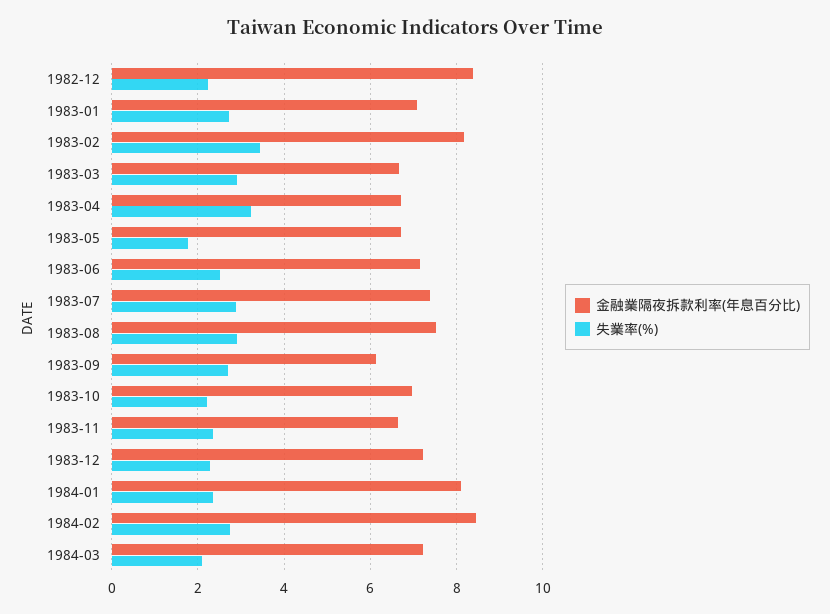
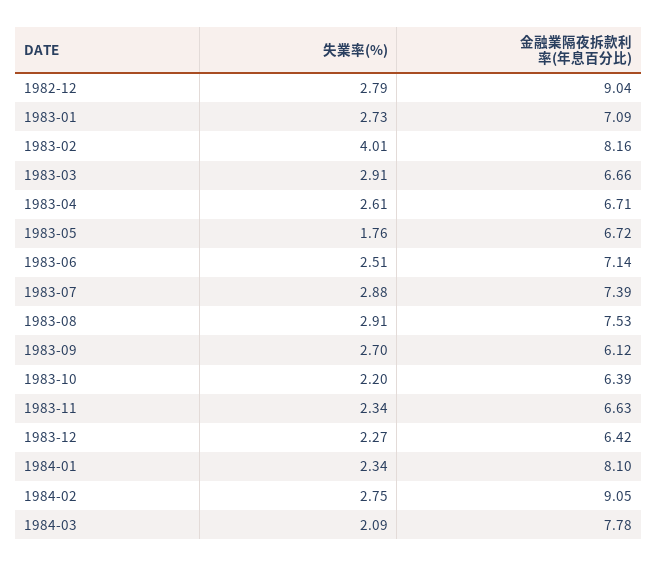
金融業隔夜拆款利率(年息百分比), 1982-12: 8.4 -> 9.04
失業率(%), 1982-12: 2.2 -> 2.79
失業率(%), 1983-02: 3.4 -> 4.01
失業率(%), 1983-04: 3.2 -> 2.61
金融業隔夜拆款利率(年息百分比), 1983-10: 7 -> 6.39
金融業隔夜拆款利率(年息百分比), 1983-12: 7.2 -> 6.42
金融業隔夜拆款利率(年息百分比), 1984-02: 8.4 -> 9.05
金融業隔夜拆款利率(年息百分比), 1984-03: 7.2 -> 7.78

